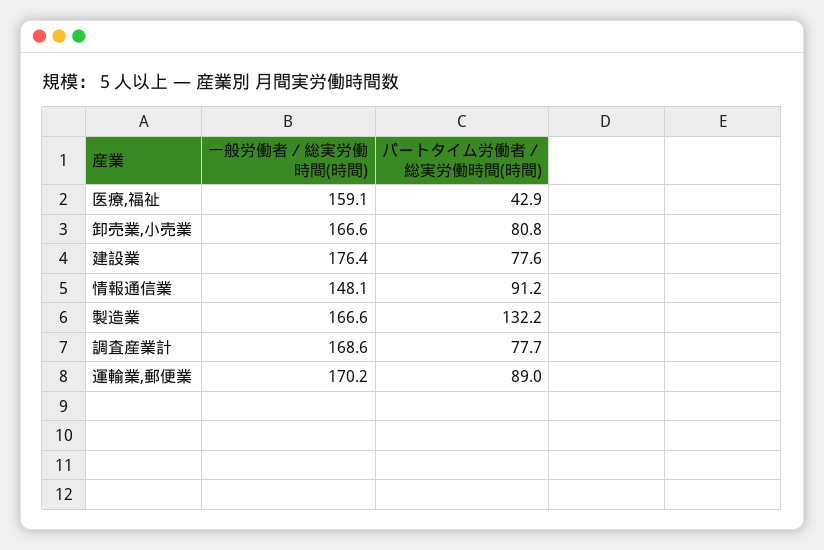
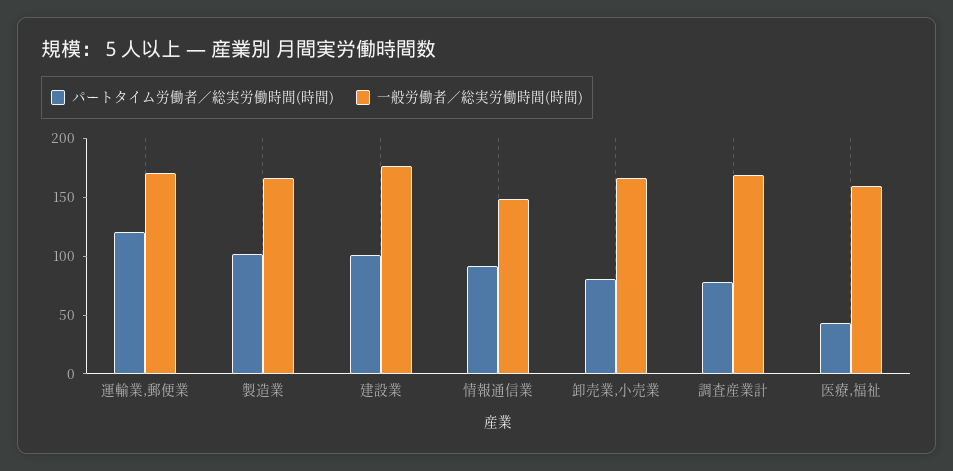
パートタイム労働者／総実労働時間(時間), 建設業: 77.6 -> 100
パートタイム労働者／総実労働時間(時間), 製造業: 132.2 -> 100
パートタイム労働者／総実労働時間(時間), 運輸業,郵便業: 89 -> 120

